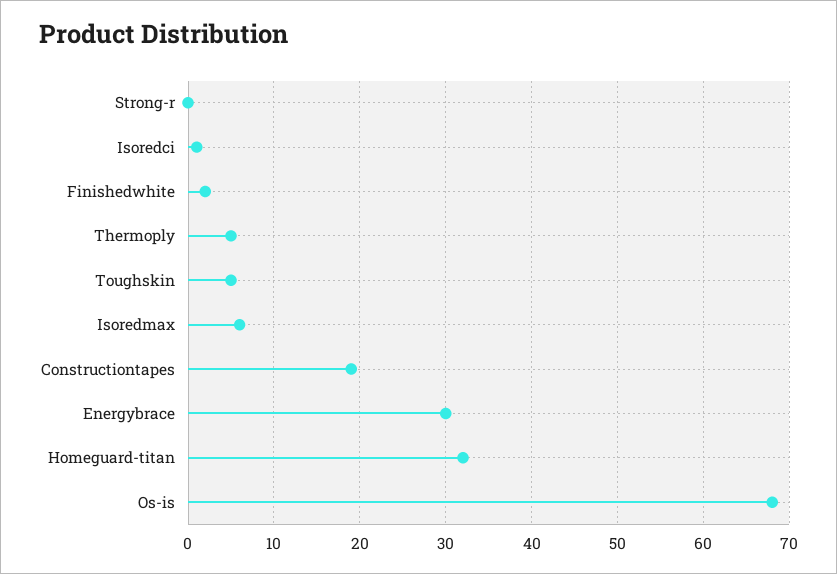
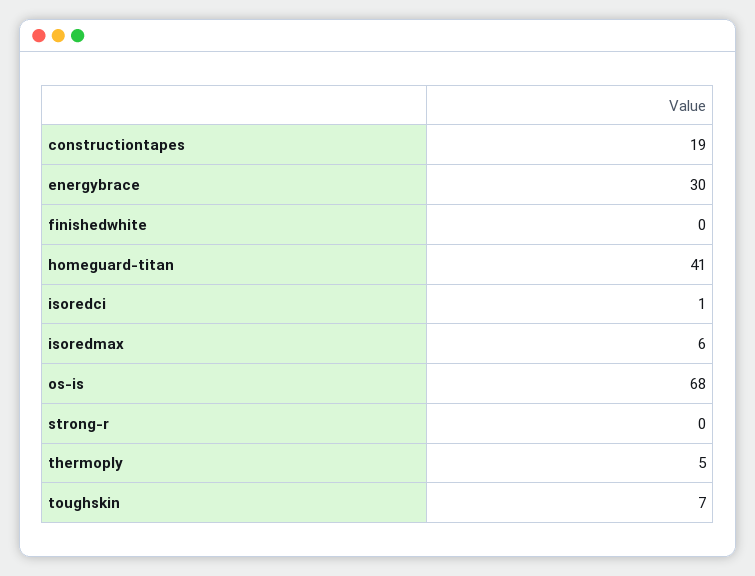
Finishedwhite: 2 -> 0
Toughskin: 5 -> 7
Homeguard-titan: 32 -> 41

